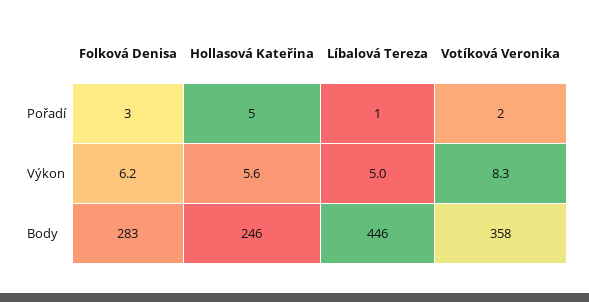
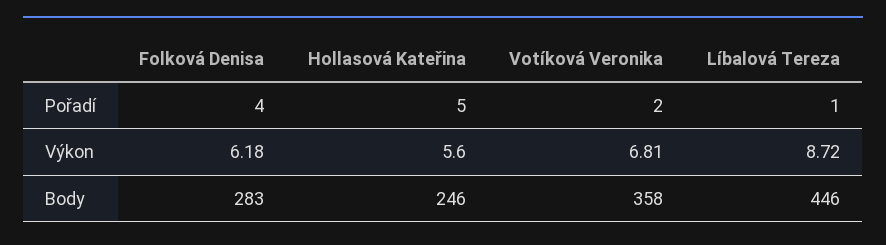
Folková Denisa, Pořadí: 3 -> 4
Líbalová Tereza, Výkon: 5 -> 8.72
Votíková Veronika, Výkon: 8.3 -> 6.81

